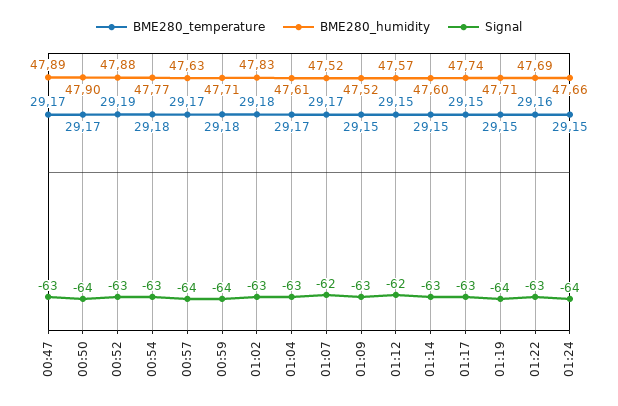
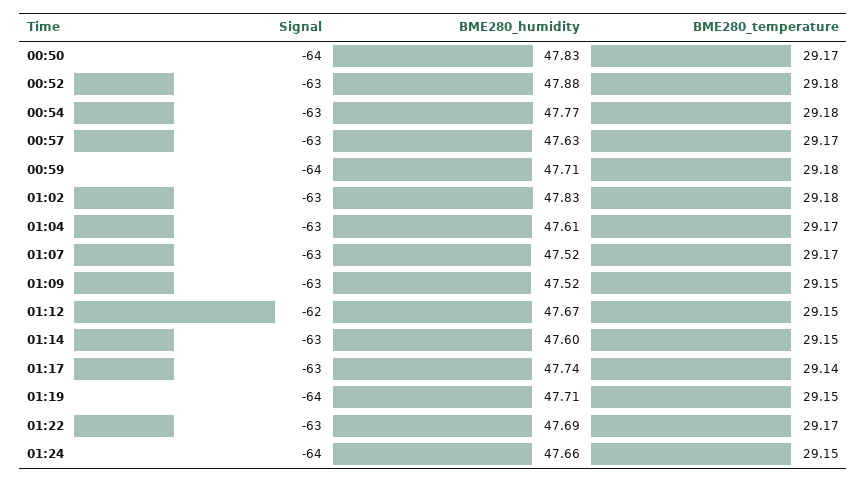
BME280_temperature, 00:47: 29.17 -> none
BME280_humidity, 00:47: 47.89 -> none
Signal, 00:47: -63 -> none
BME280_humidity, 00:50: 47.9 -> 47.83
BME280_temperature, 00:52: 29.19 -> 29.18
Signal, 00:57: -64 -> -63
Signal, 01:07: -62 -> -63
BME280_humidity, 01:12: 47.57 -> 47.67
BME280_temperature, 01:17: 29.15 -> 29.14
BME280_temperature, 01:22: 29.16 -> 29.17

